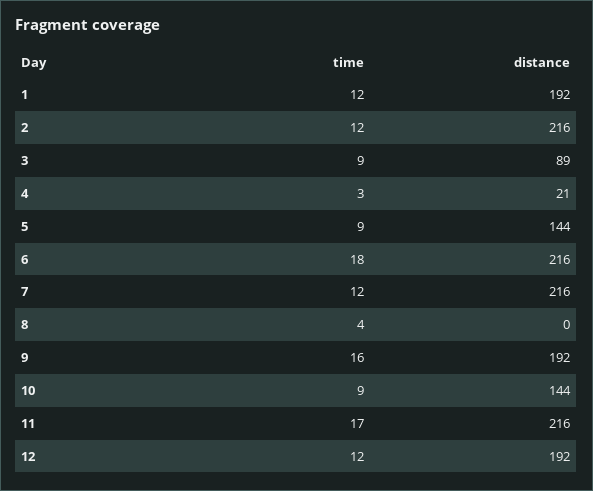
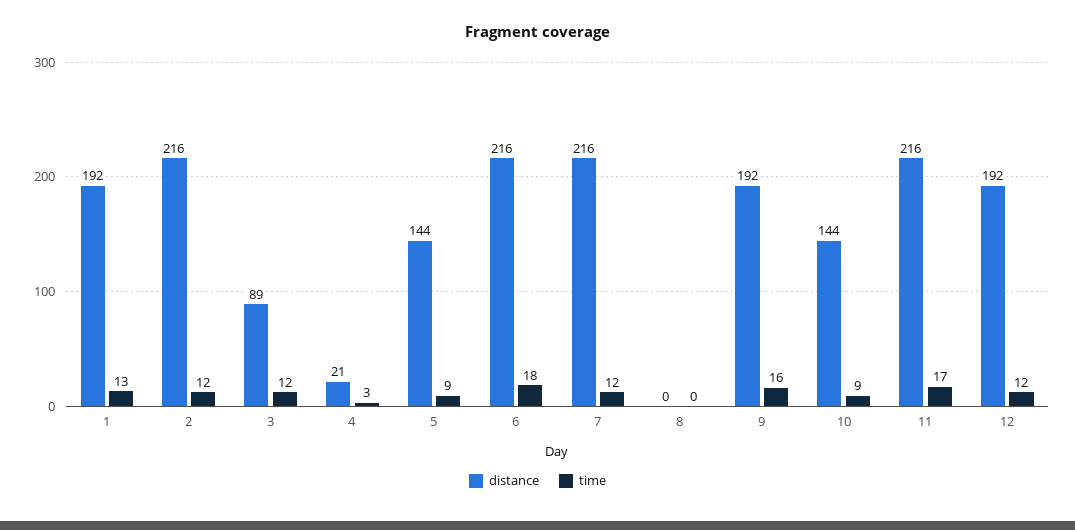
time, 1: 12 -> 13
time, 3: 9 -> 12
time, 8: 4 -> 0

